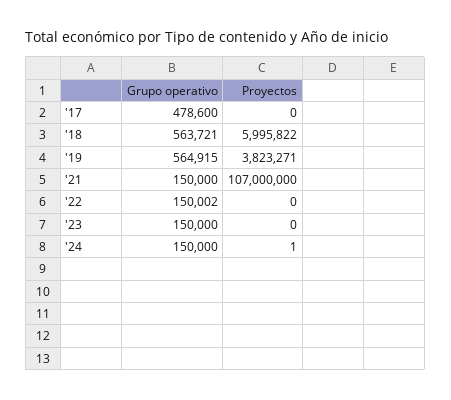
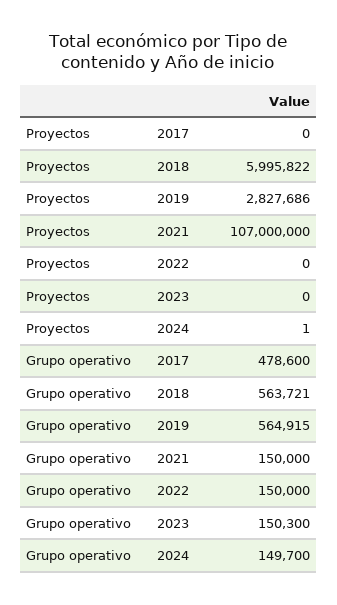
Proyectos, '19: 3823271 -> 2827686
Grupo operativo, '22: 150002 -> 150000
Grupo operativo, '23: 150000 -> 150300
Grupo operativo, '24: 150000 -> 149700

